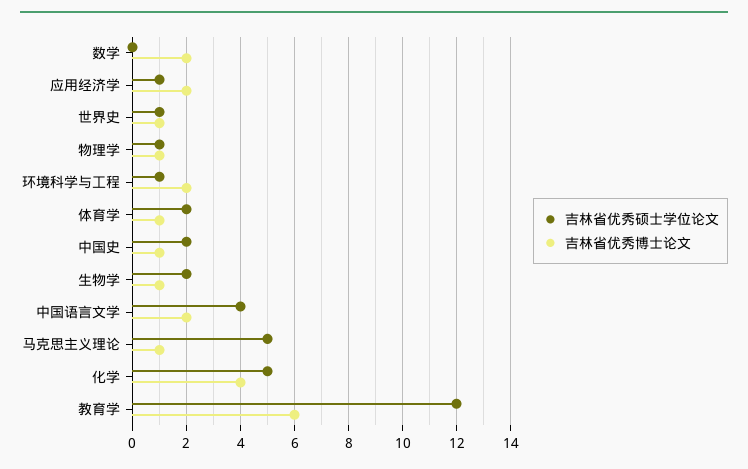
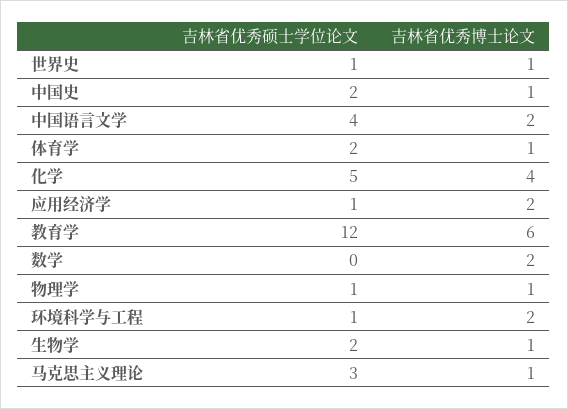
吉林省优秀硕士学位论文, 马克思主义理论: 5 -> 3

